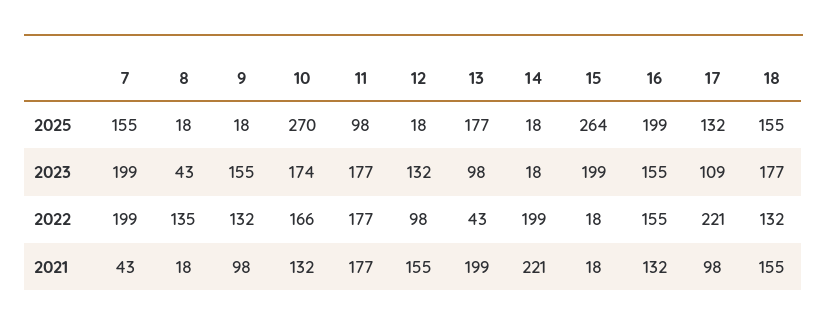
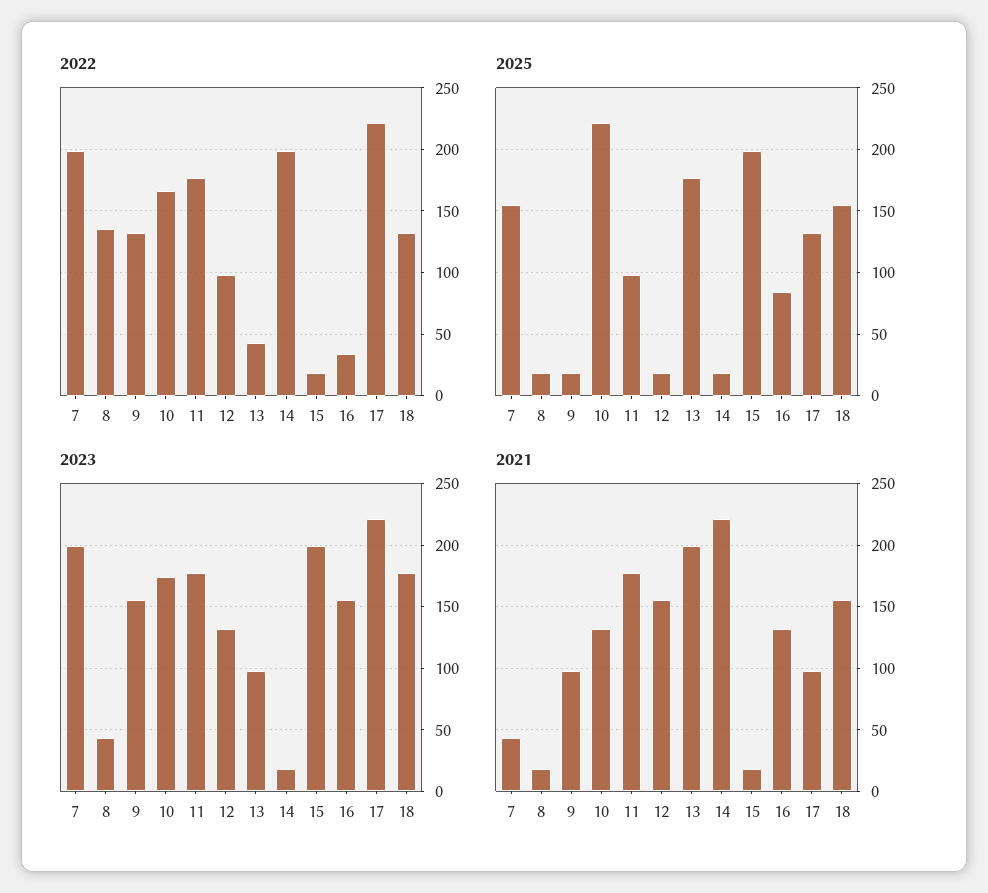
2025, 10: 270 -> 220
2025, 15: 264 -> 200
2025, 16: 199 -> 85
2023, 17: 109 -> 220
2022, 16: 155 -> 35

